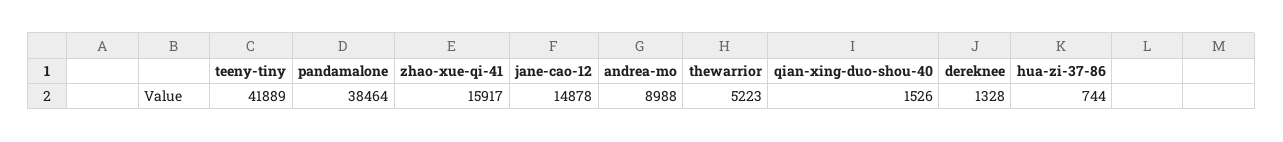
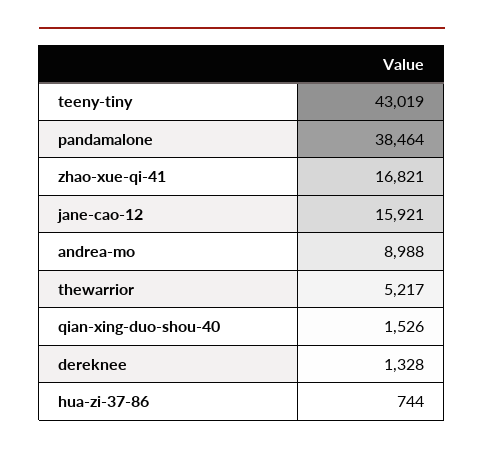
teeny-tiny: 41889 -> 43019
zhao-xue-qi-41: 15917 -> 16821
jane-cao-12: 14878 -> 15921
thewarrior: 5223 -> 5217

